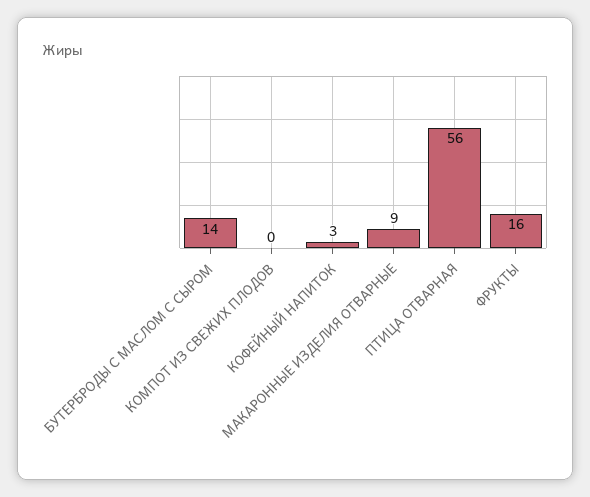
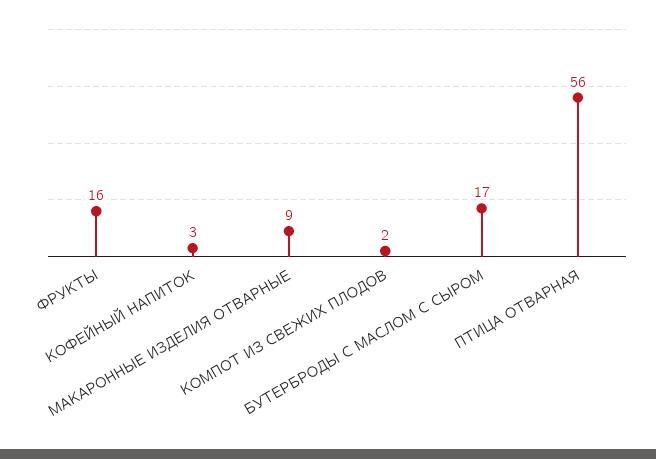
БУТЕРБРОДЫ С МАСЛОМ С СЫРОМ: 14 -> 17
КОМПОТ ИЗ СВЕЖИХ ПЛОДОВ: 0 -> 2

